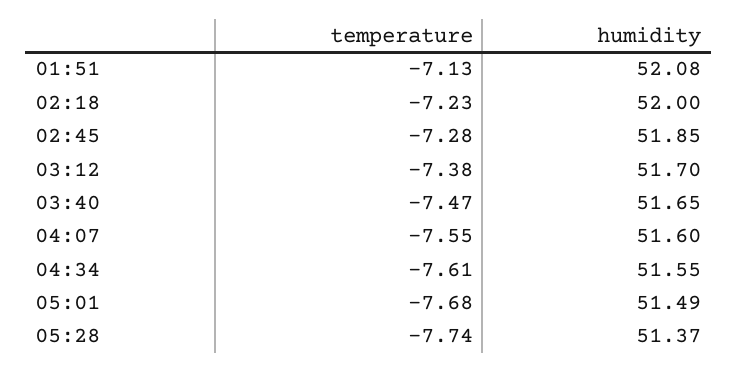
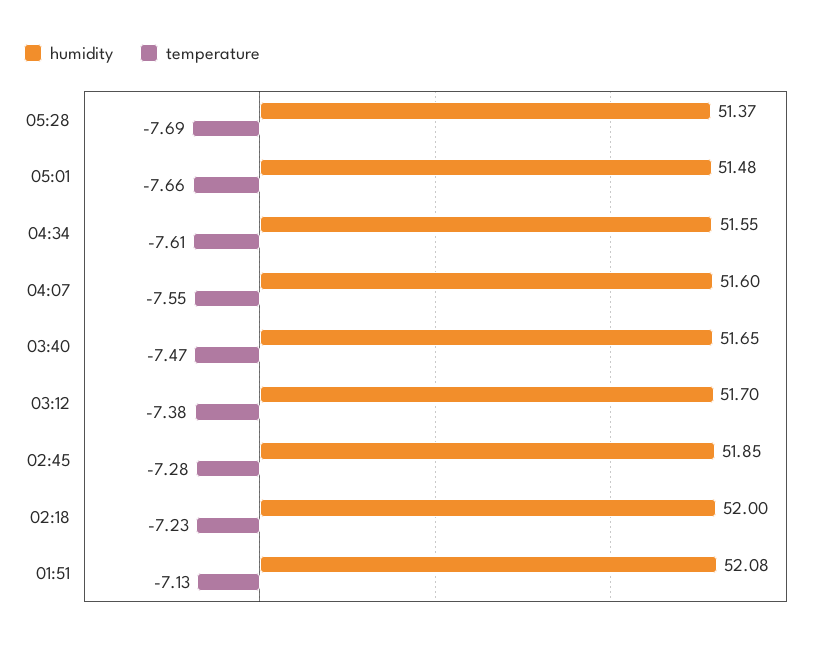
temperature, 05:01: -7.68 -> -7.66
humidity, 05:01: 51.49 -> 51.48
temperature, 05:28: -7.74 -> -7.69

